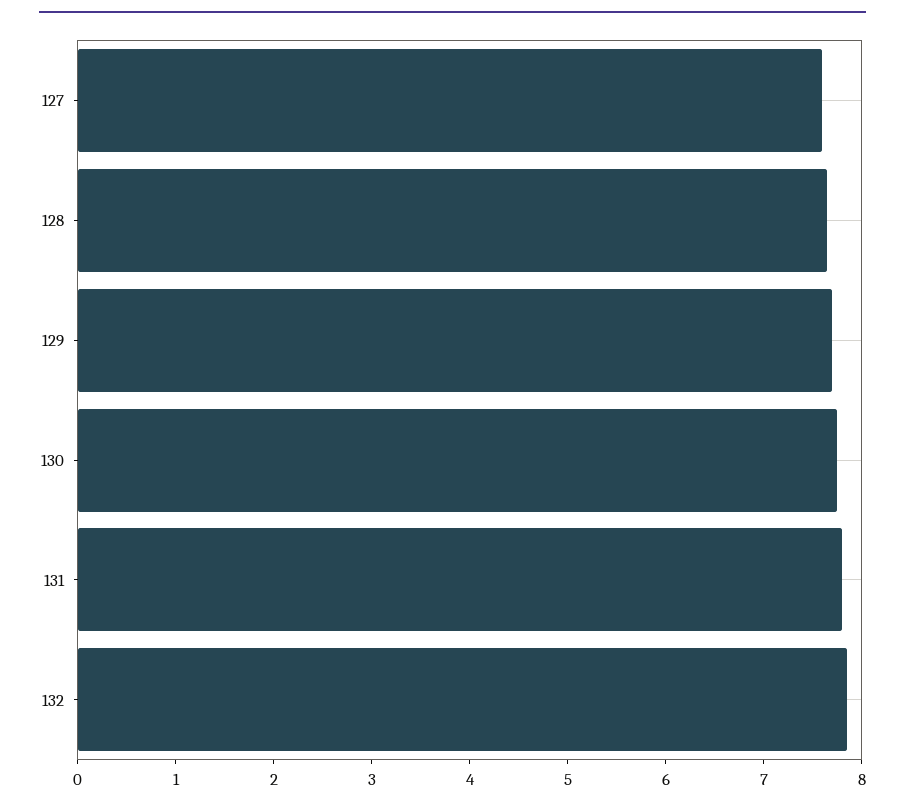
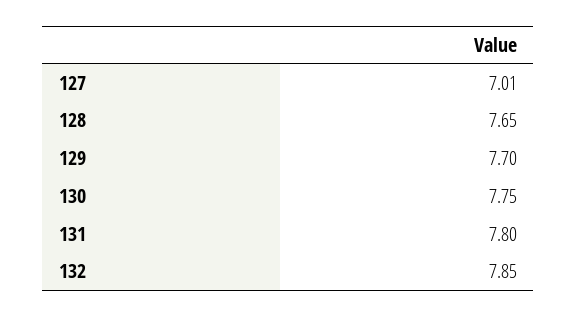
127: 7.6 -> 7.01

